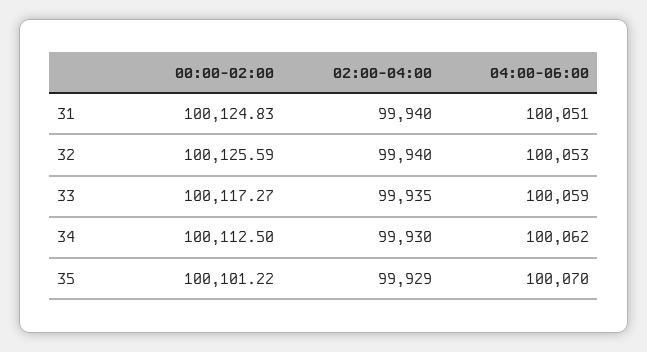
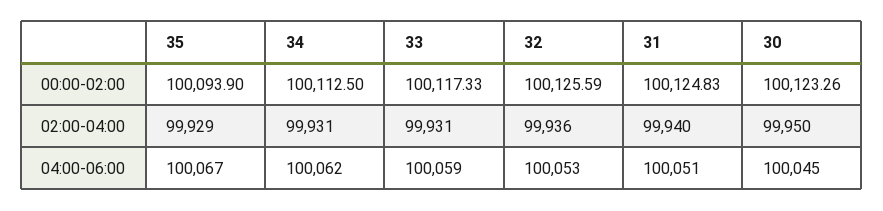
02:00-04:00, 32: 99940 -> 99936
00:00-02:00, 33: 100117.27 -> 100117.33
02:00-04:00, 33: 99935 -> 99931
02:00-04:00, 34: 99930 -> 99931
00:00-02:00, 35: 100101.22 -> 100093.9
04:00-06:00, 35: 100070 -> 100067
00:00-02:00, 30: none -> 100123.26
02:00-04:00, 30: none -> 99950
04:00-06:00, 30: none -> 100045

